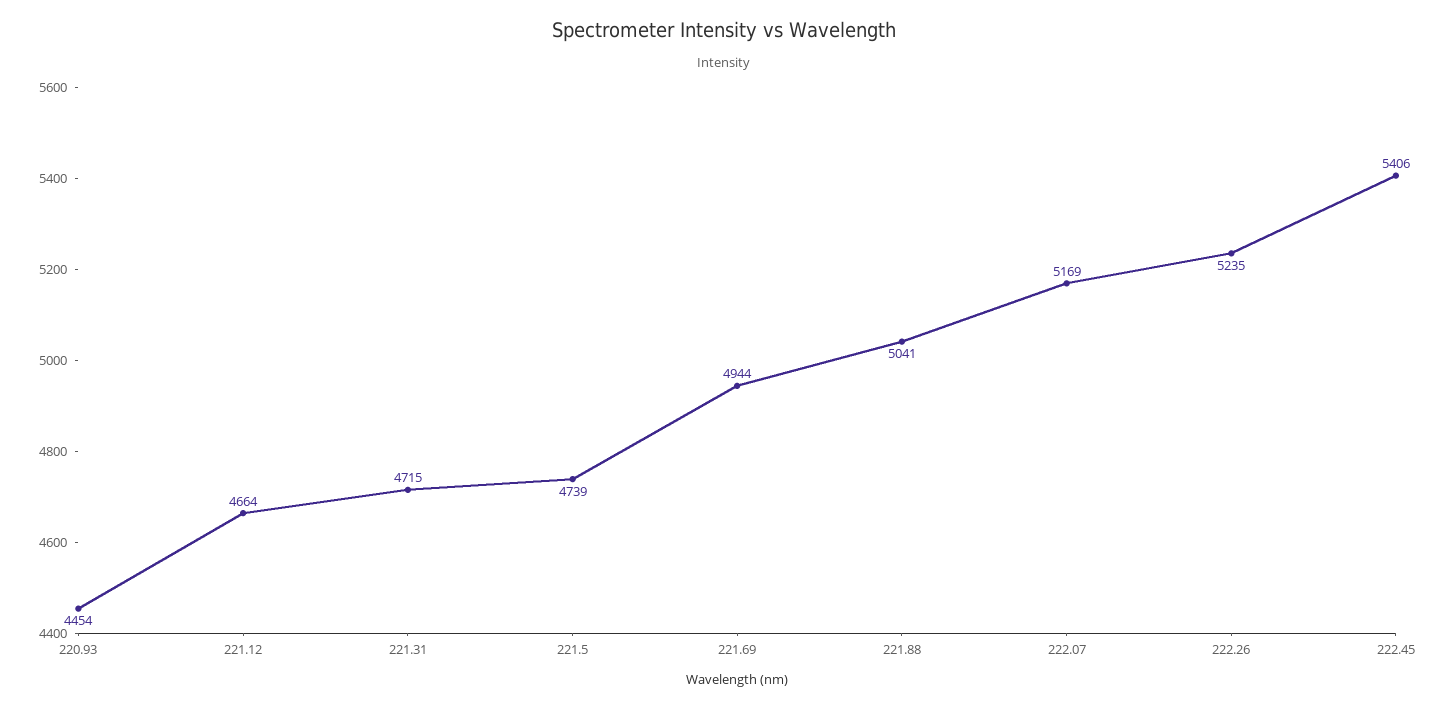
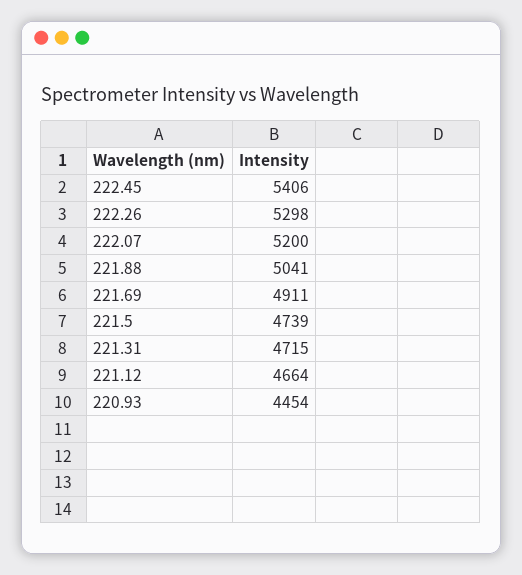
221.69: 4944 -> 4911
222.07: 5169 -> 5200
222.26: 5235 -> 5298

